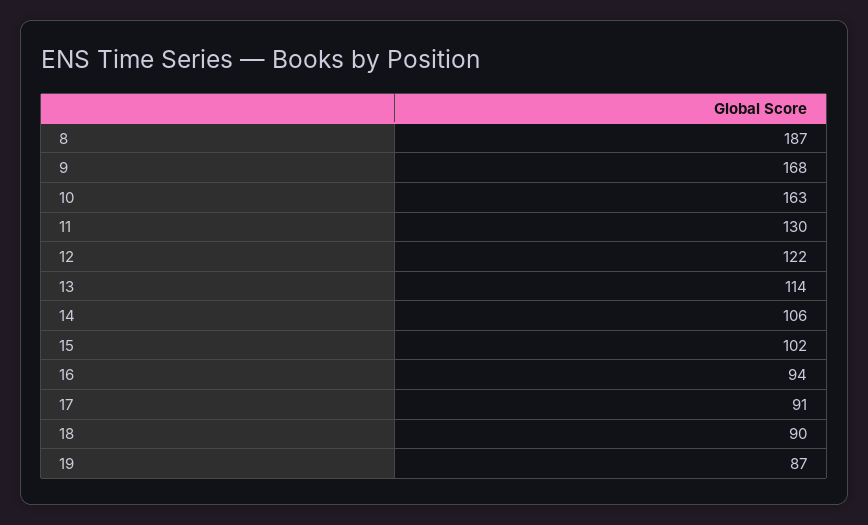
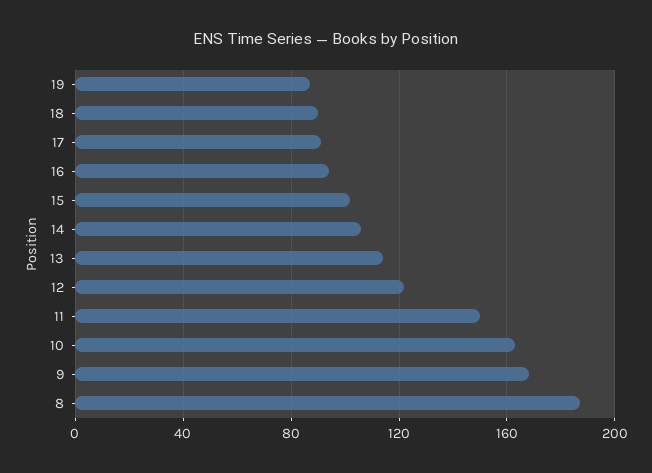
11: 130 -> 150

